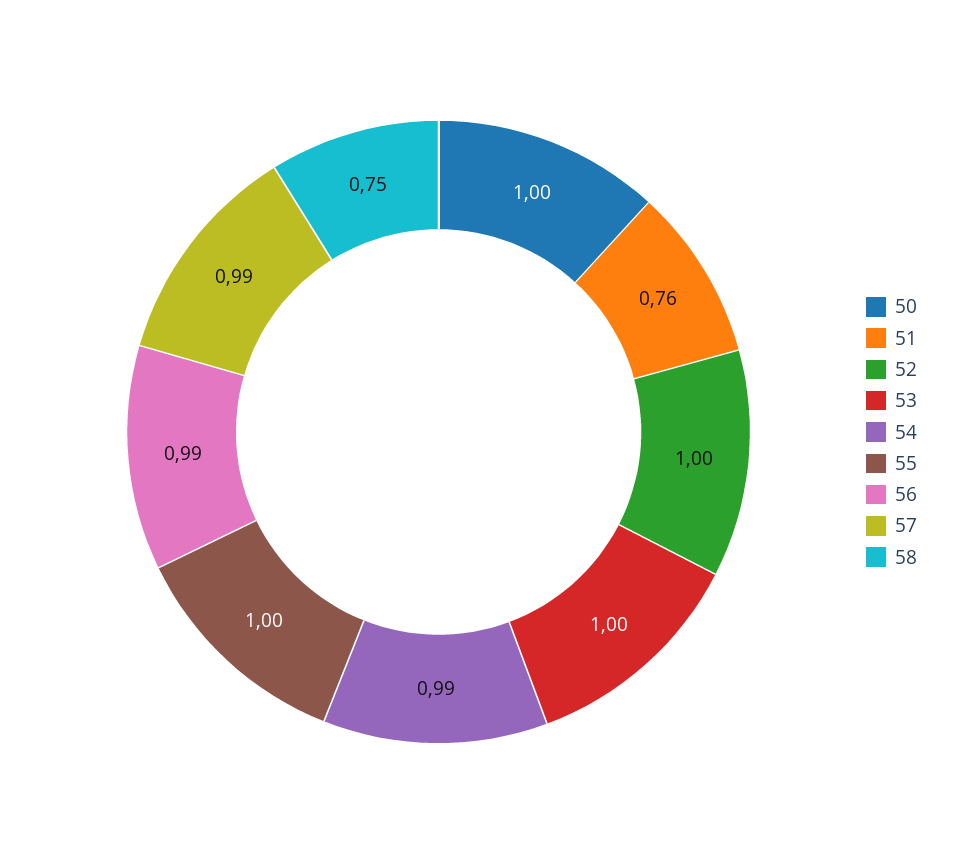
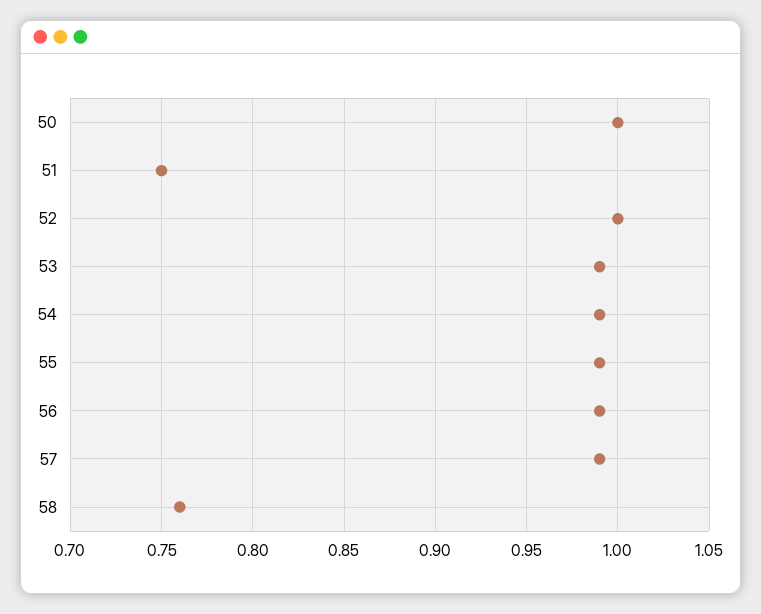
51: 0.76 -> 0.75
53: 1 -> 0.99
55: 1 -> 0.99
58: 0.75 -> 0.76

